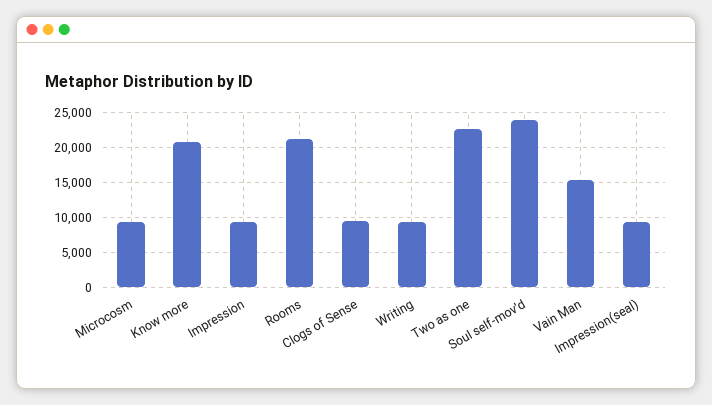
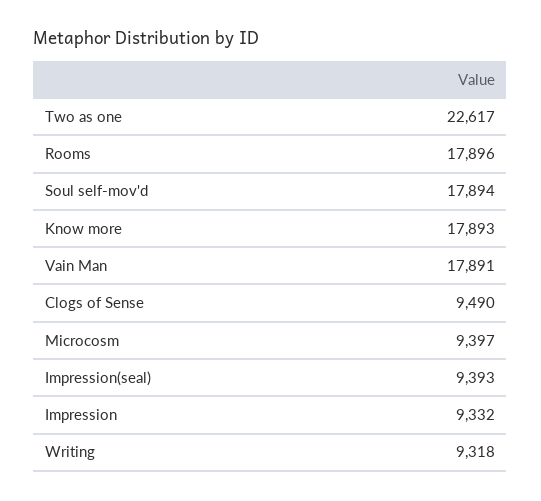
Know more: 21000 -> 17893
Rooms: 21000 -> 17896
Soul self-mov'd: 24000 -> 17894
Vain Man: 15000 -> 17891

